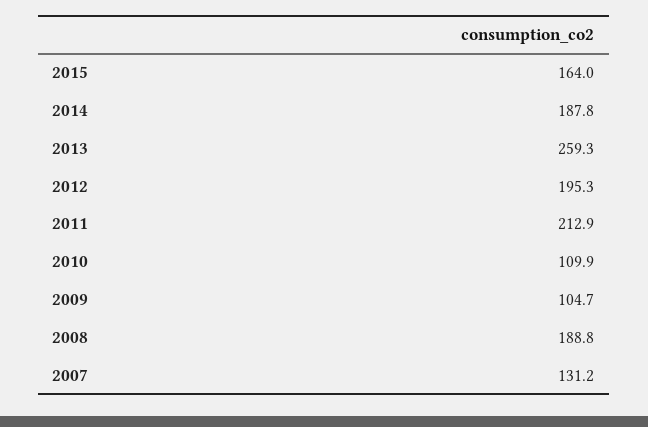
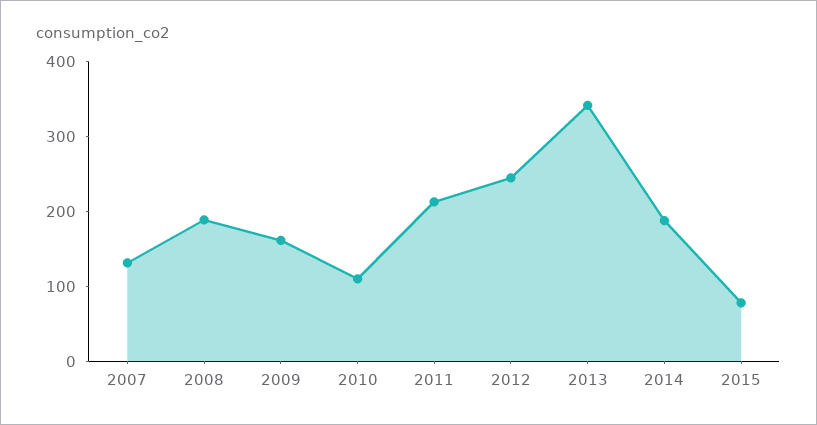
2015: 164 -> 80
2013: 259.3 -> 340
2012: 195.3 -> 240
2009: 104.7 -> 160

